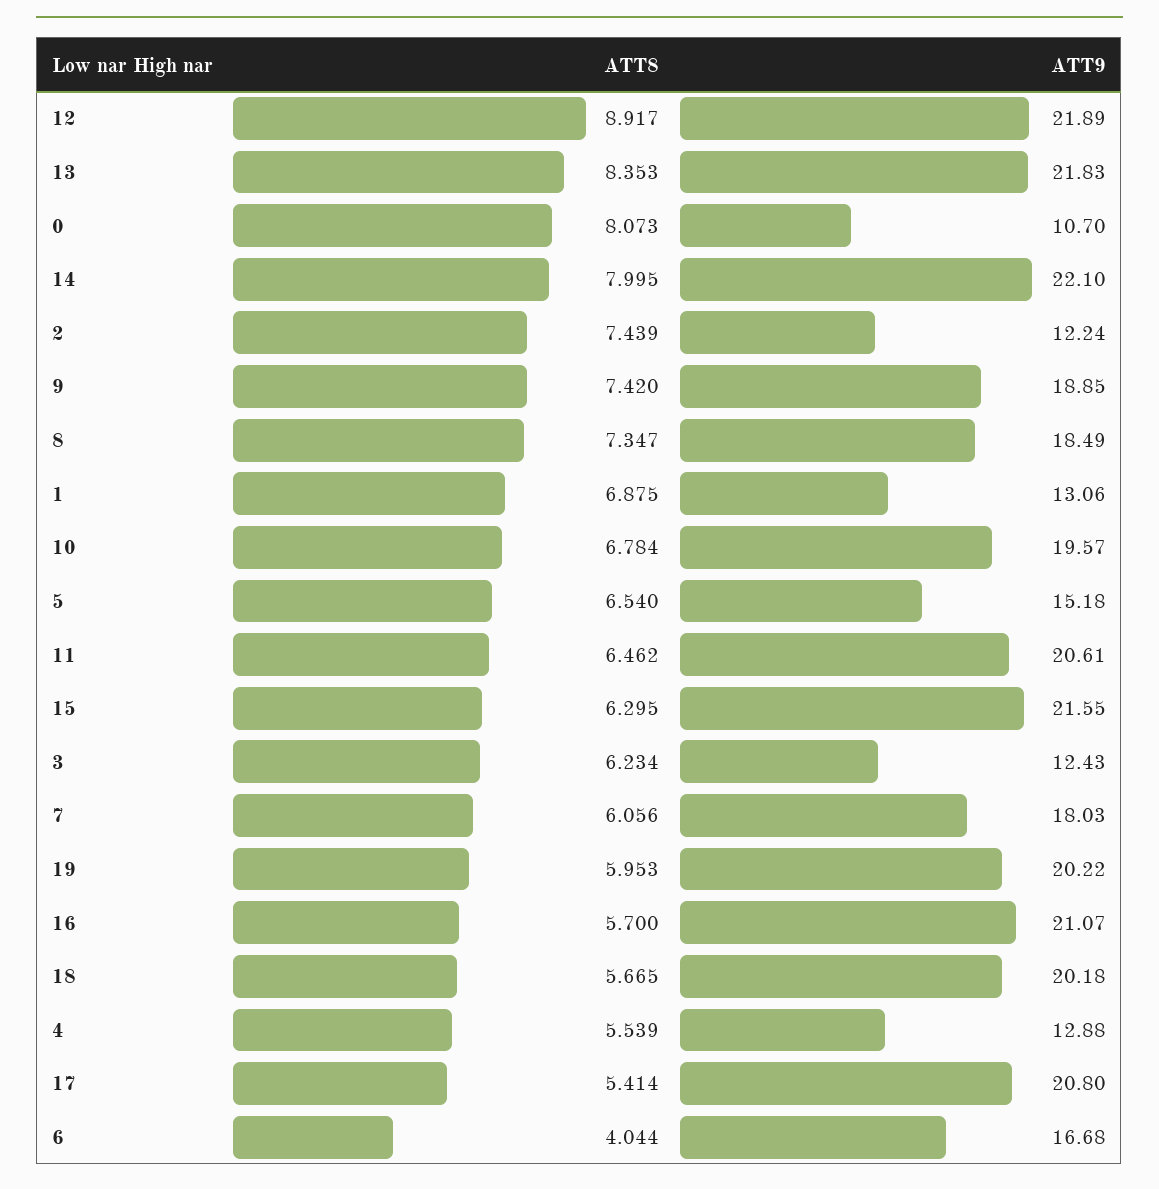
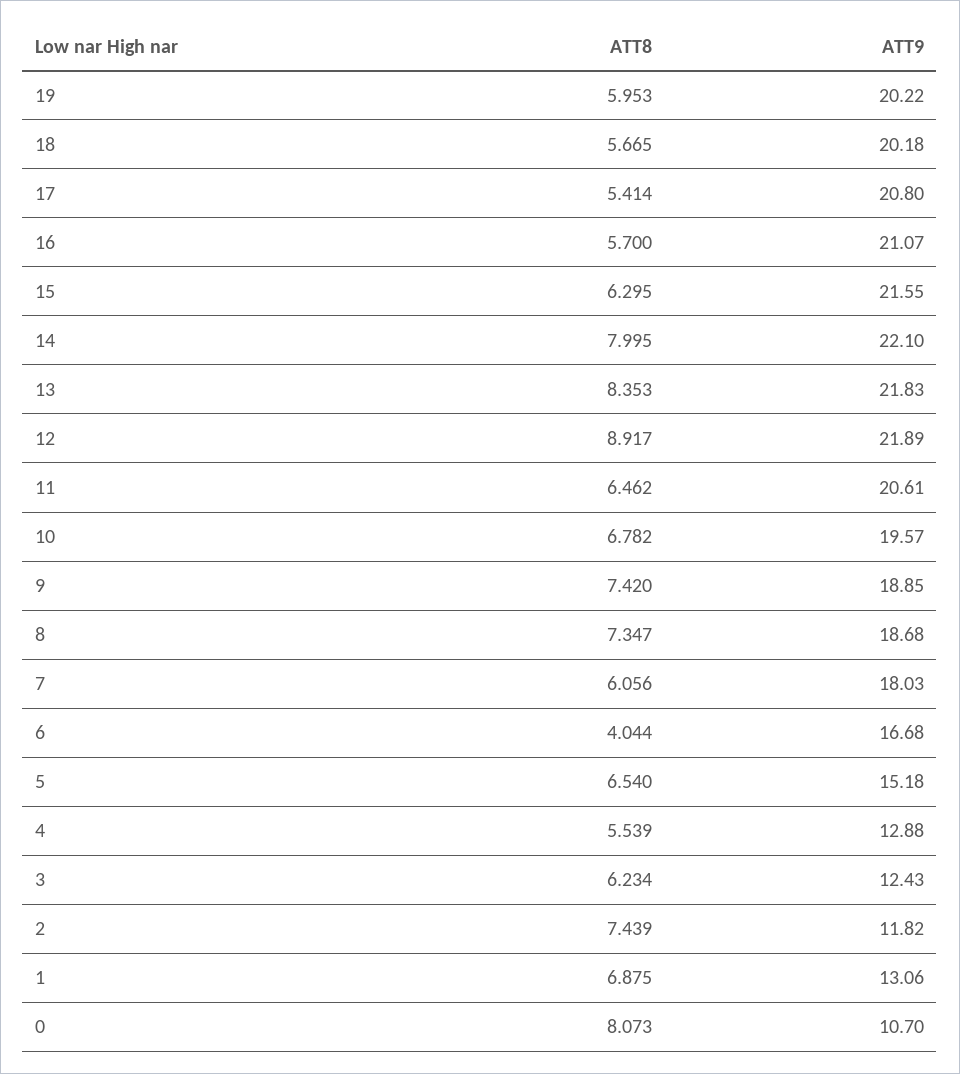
ATT9, 2: 12.24 -> 11.82
ATT9, 8: 18.49 -> 18.68
ATT8, 10: 6.784 -> 6.782

